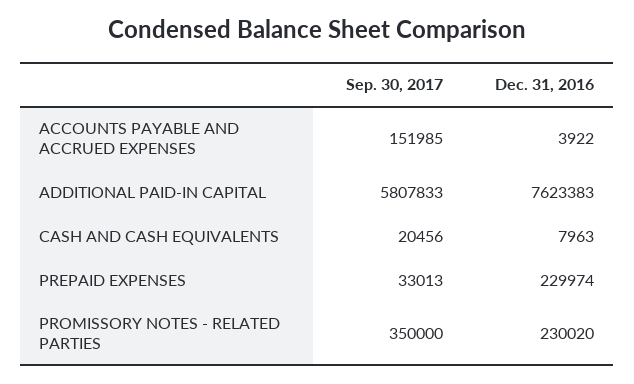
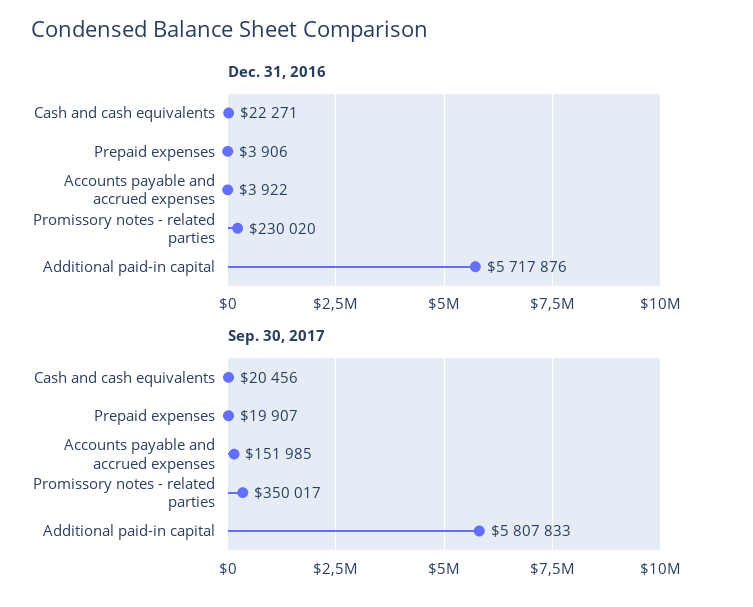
Dec. 31, 2016, ADDITIONAL PAID-IN CAPITAL: 7623383 -> 5717876
Dec. 31, 2016, CASH AND CASH EQUIVALENTS: 7963 -> 22271
Sep. 30, 2017, PREPAID EXPENSES: 33013 -> 19907
Dec. 31, 2016, PREPAID EXPENSES: 229974 -> 3906
Sep. 30, 2017, PROMISSORY NOTES - RELATED PARTIES: 350000 -> 350017

